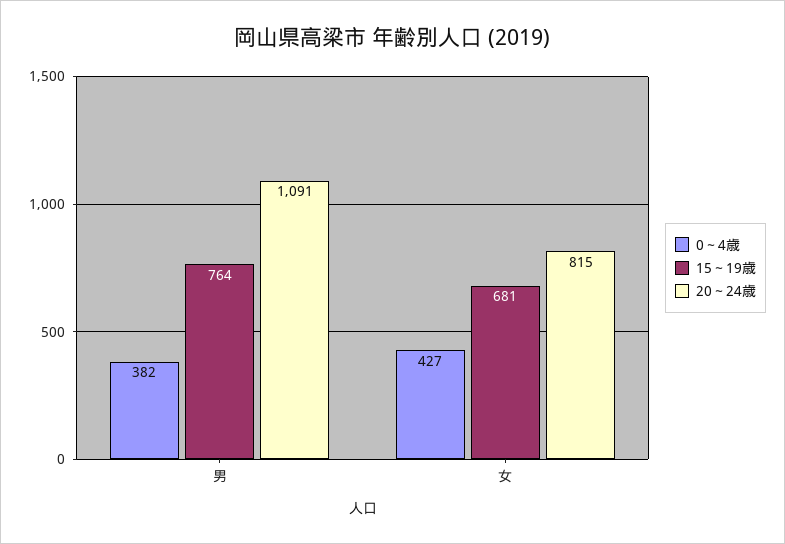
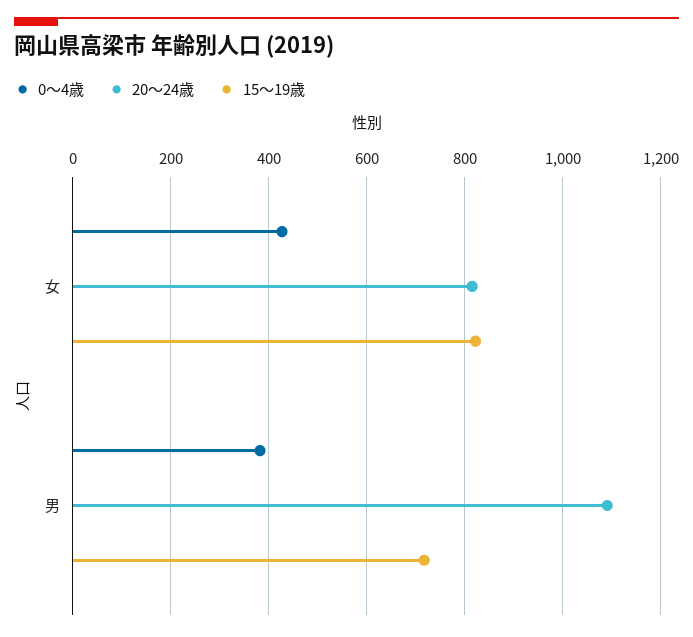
15～19歳, 男: 764 -> 720
15～19歳, 女: 681 -> 820

